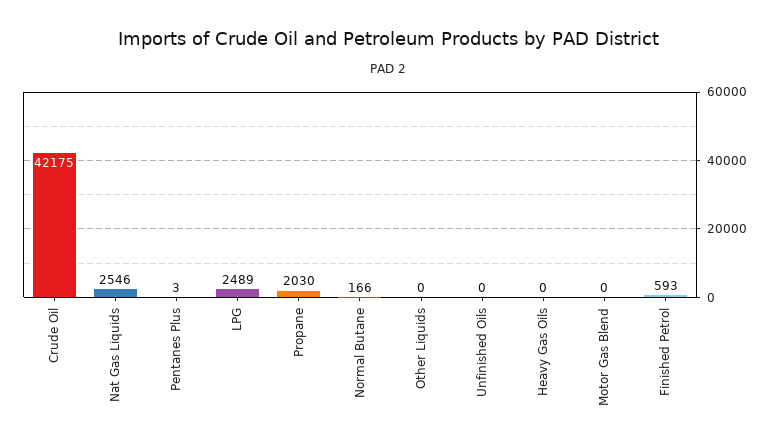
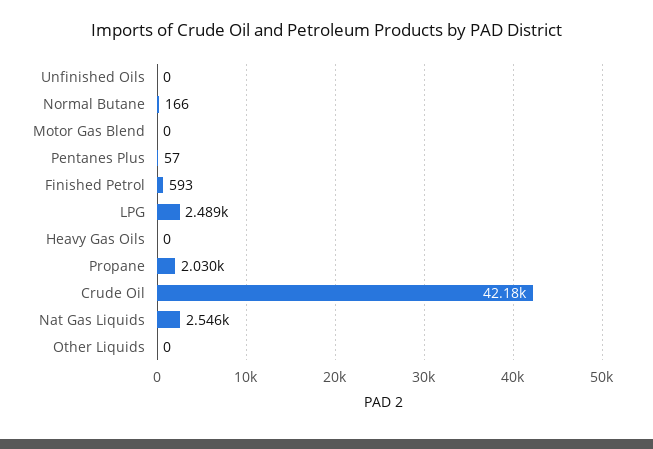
Pentanes Plus: 3 -> 57

